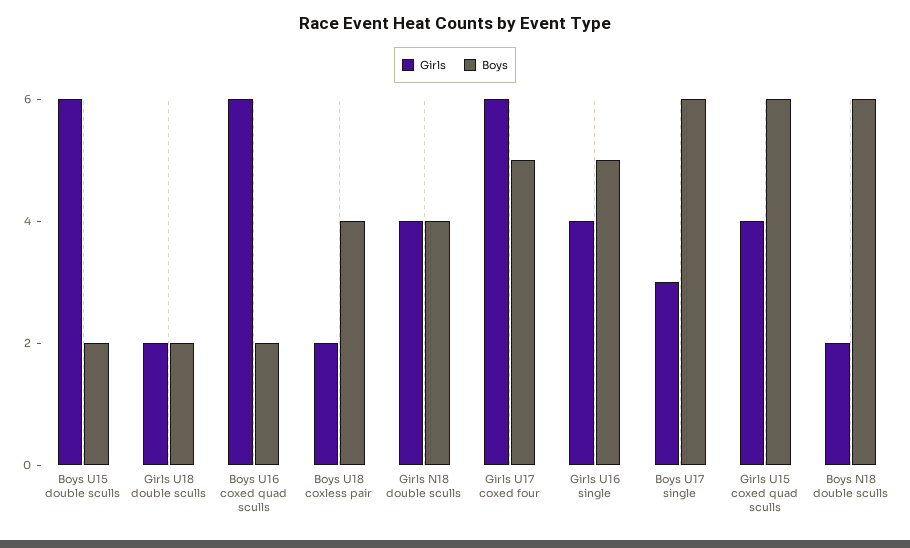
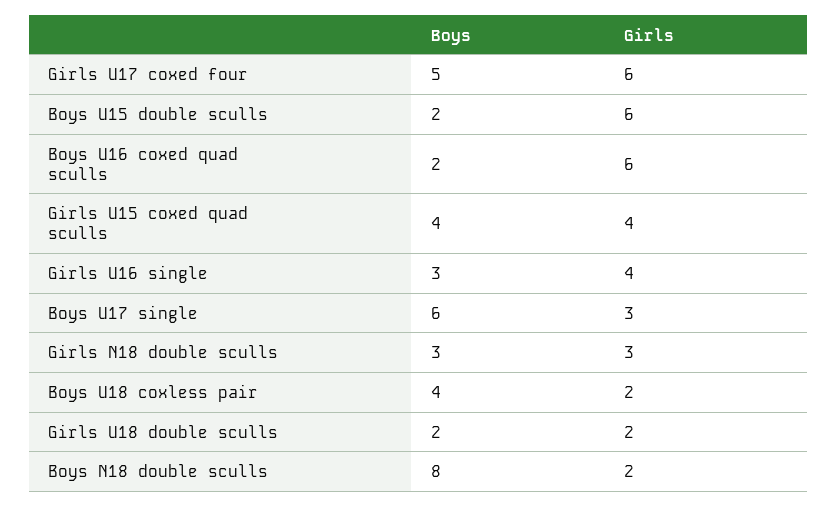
Girls, Girls N18 double sculls: 4 -> 3
Boys, Girls N18 double sculls: 4 -> 3
Boys, Girls U16 single: 5 -> 3
Boys, Girls U15 coxed quad sculls: 6 -> 4
Boys, Boys N18 double sculls: 6 -> 8

